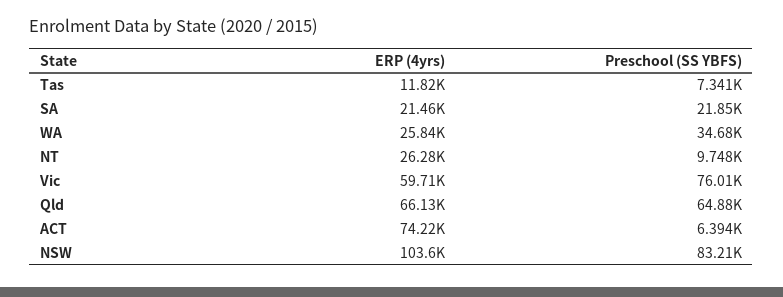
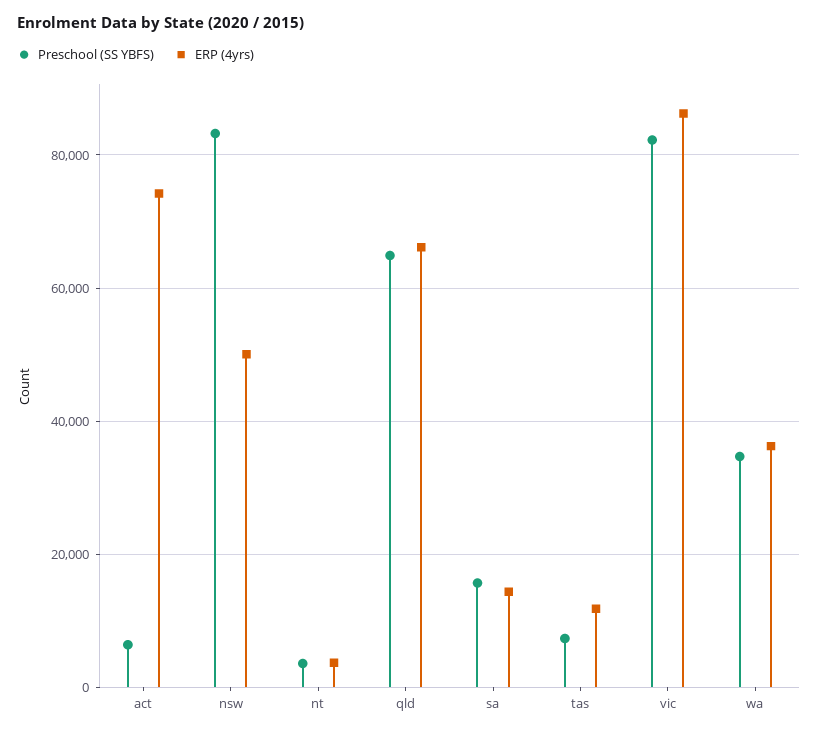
ERP (4yrs), SA: 21460 -> 14000
Preschool (SS YBFS), SA: 21850 -> 16000
ERP (4yrs), WA: 25840 -> 36000
ERP (4yrs), NT: 26280 -> 4000
Preschool (SS YBFS), NT: 9748 -> 4000
ERP (4yrs), Vic: 59710 -> 86000
Preschool (SS YBFS), Vic: 76010 -> 82000
ERP (4yrs), NSW: 103600 -> 50000

